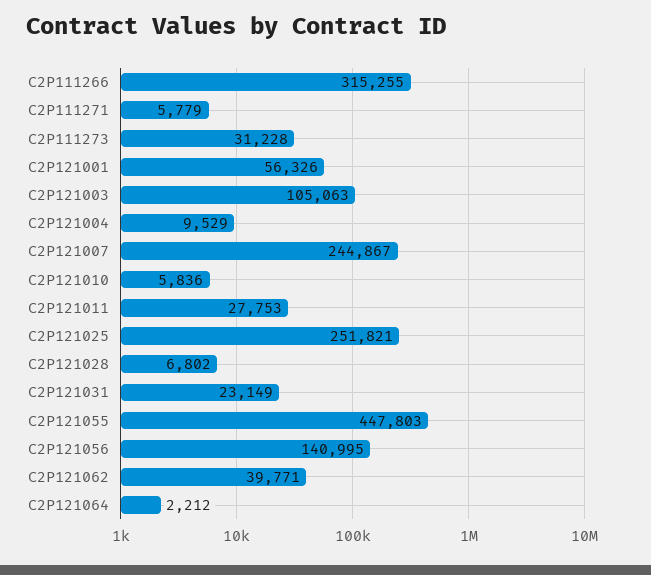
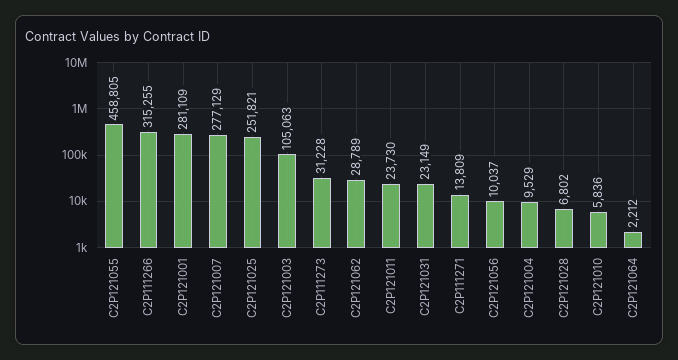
C2P111271: 5779 -> 13809
C2P121001: 56326 -> 281109
C2P121007: 244867 -> 277129
C2P121011: 27753 -> 23730
C2P121055: 447803 -> 458805
C2P121056: 140995 -> 10037
C2P121062: 39771 -> 28789

